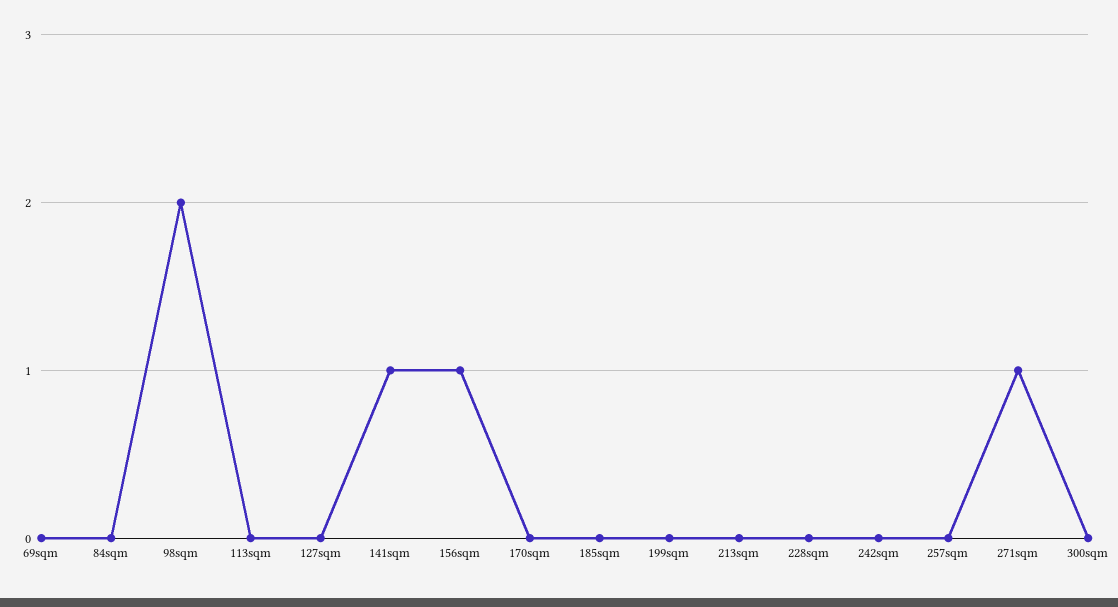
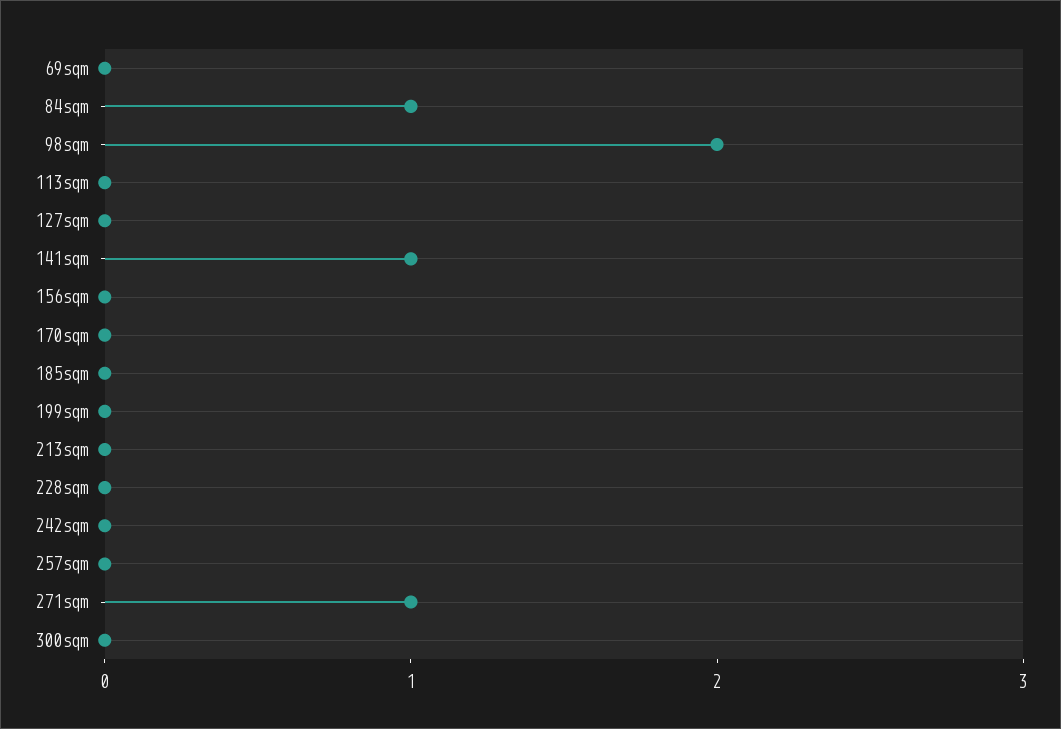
84sqm: 0 -> 1
156sqm: 1 -> 0

